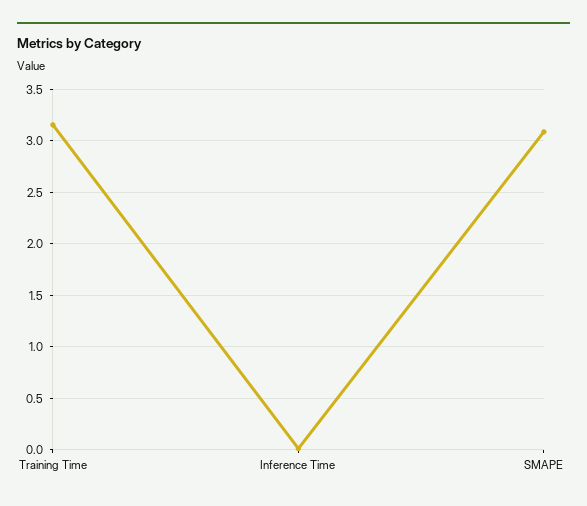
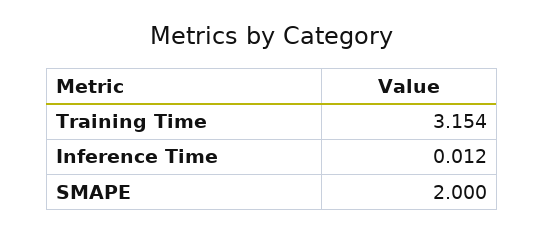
SMAPE: 3.1 -> 2

